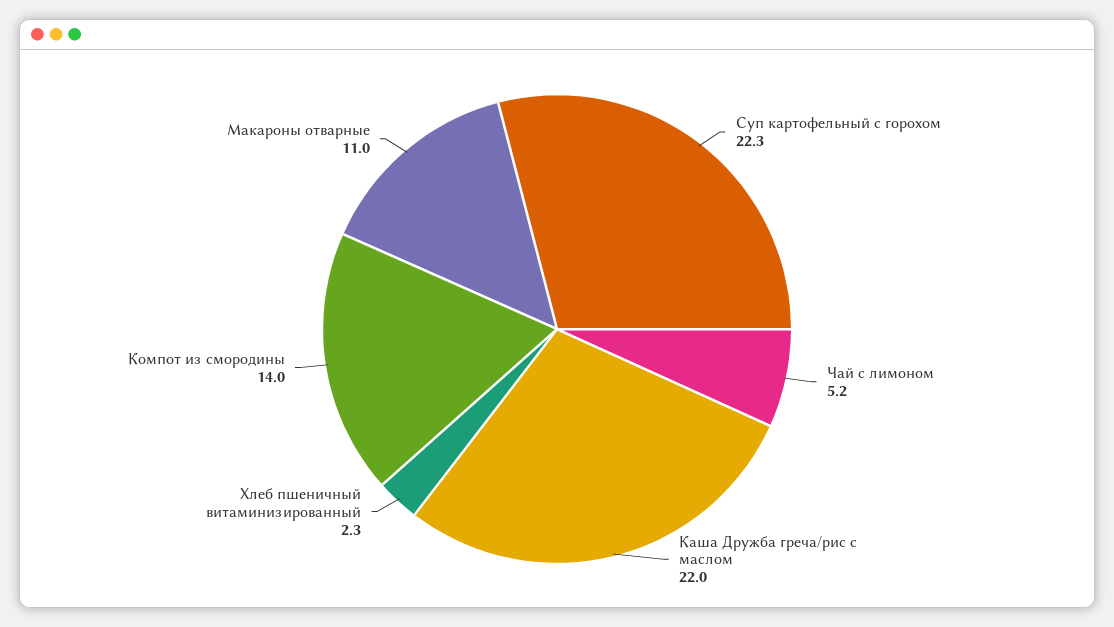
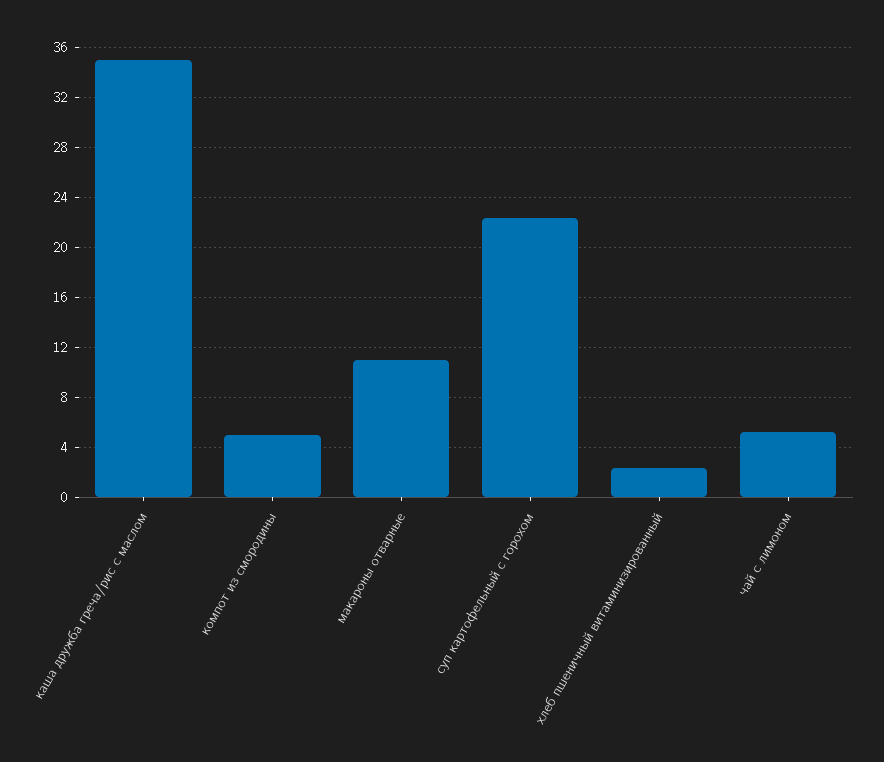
Каша Дружба греча/рис с маслом: 22 -> 35
Компот из смородины: 14 -> 5

